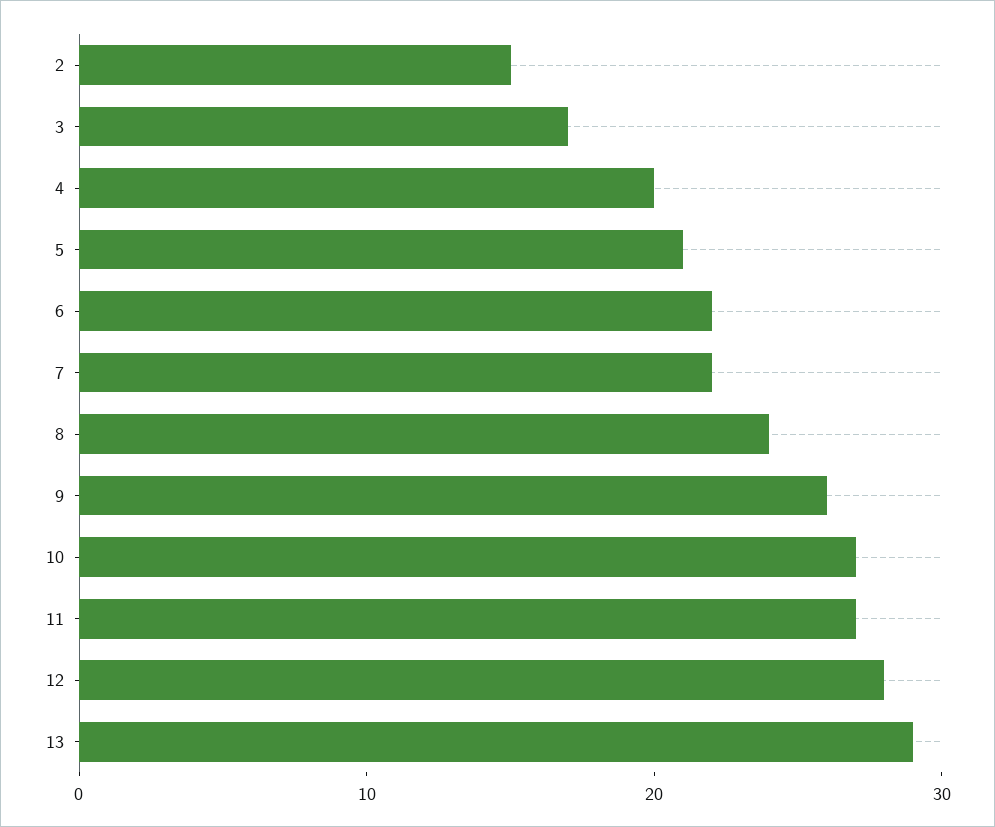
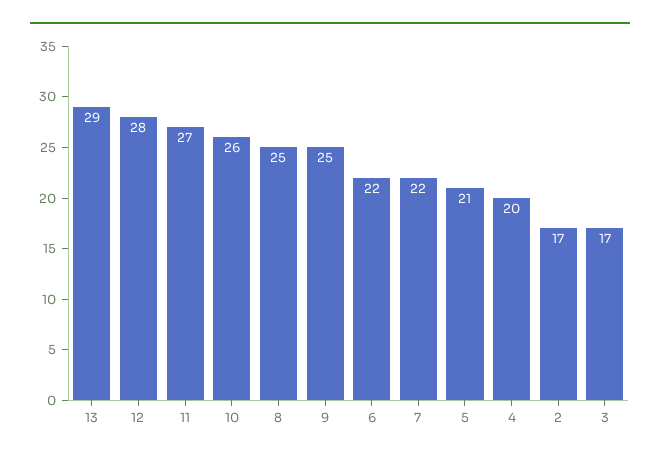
2: 15 -> 17
8: 24 -> 25
9: 26 -> 25
10: 27 -> 26

